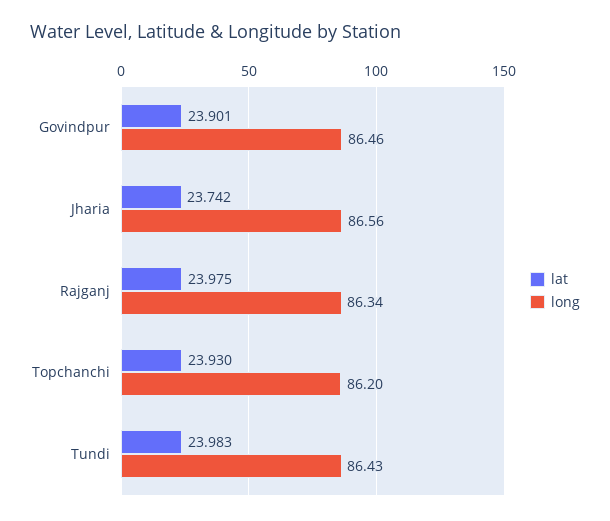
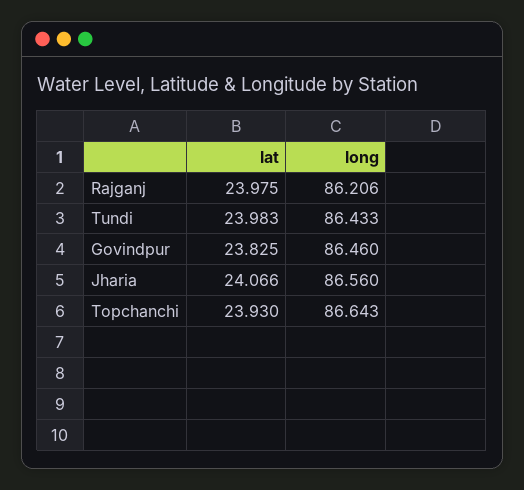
lat, Govindpur: 23.901 -> 23.825
lat, Jharia: 23.742 -> 24.066
long, Rajganj: 86.34 -> 86.206
long, Topchanchi: 86.2 -> 86.643

